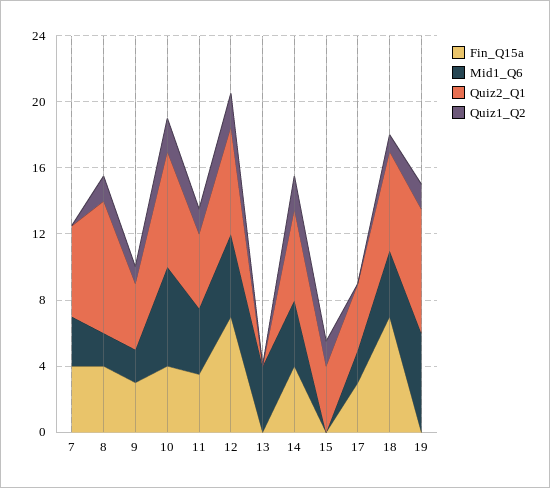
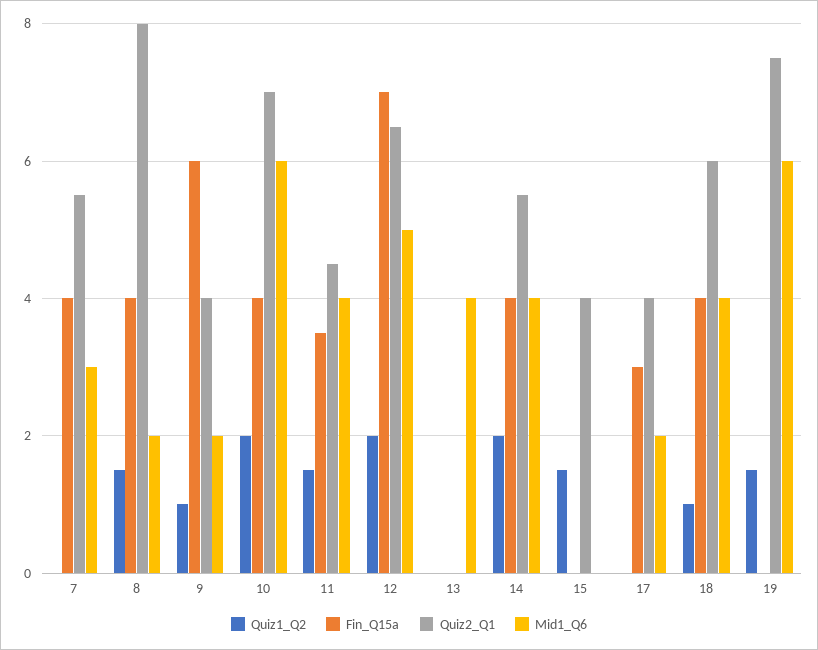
Fin_Q15a, 9: 3 -> 6
Fin_Q15a, 18: 7 -> 4

